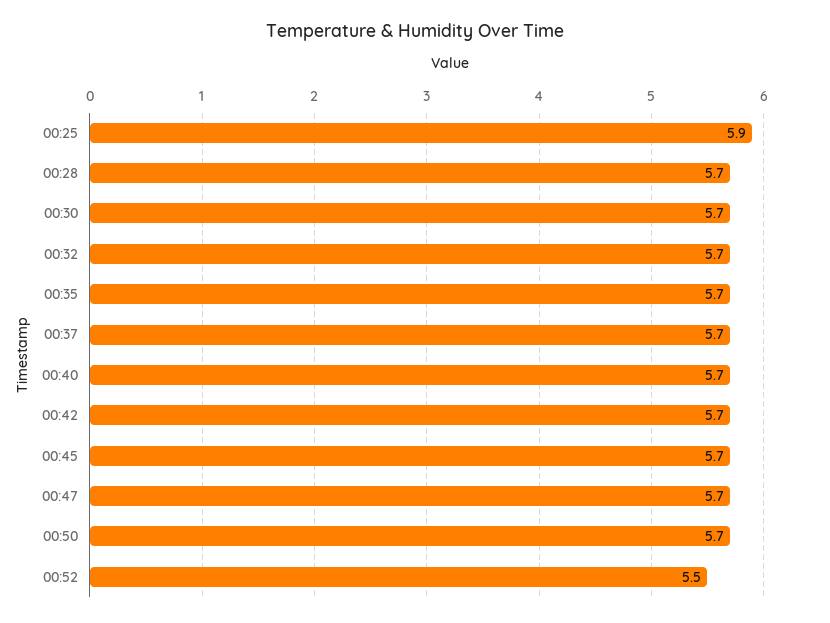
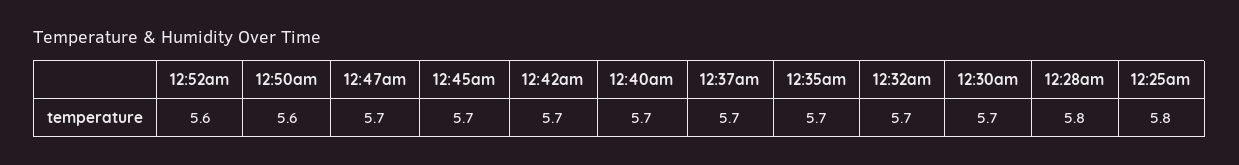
00:25: 5.9 -> 5.8
00:28: 5.7 -> 5.8
00:50: 5.7 -> 5.6
00:52: 5.5 -> 5.6

